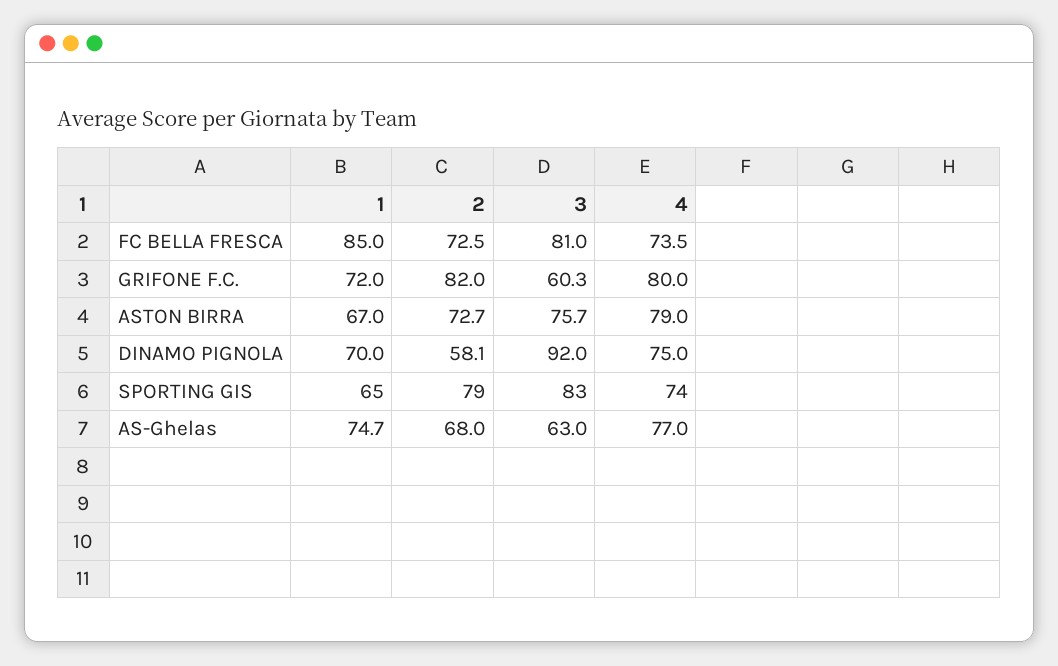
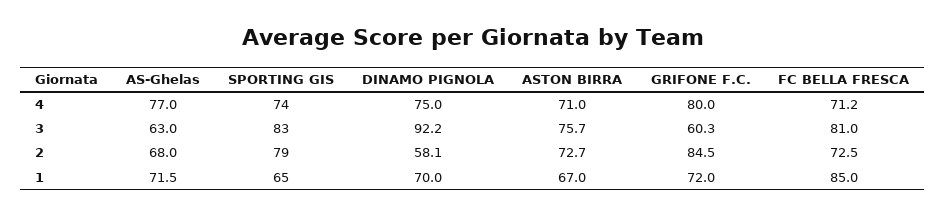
4, FC BELLA FRESCA: 73.5 -> 71.2
2, GRIFONE F.C.: 82 -> 84.5
4, ASTON BIRRA: 79 -> 71
3, DINAMO PIGNOLA: 92 -> 92.2
1, AS-Ghelas: 74.7 -> 71.5

